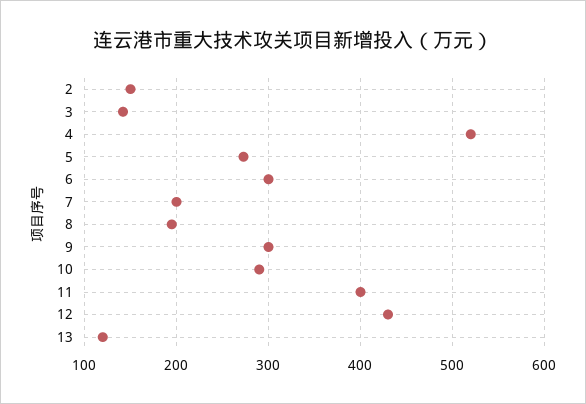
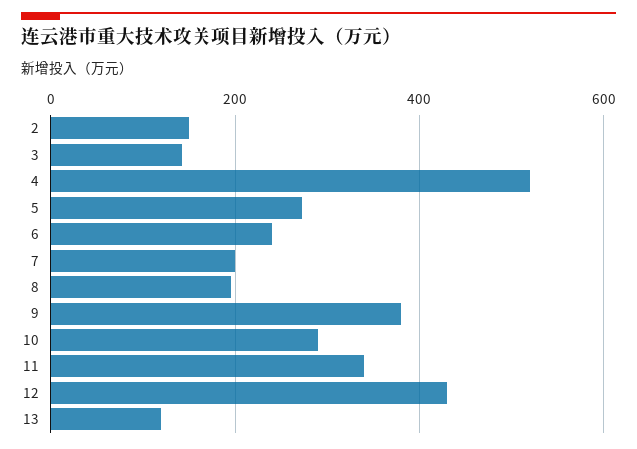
6: 300 -> 240
9: 300 -> 380
11: 400 -> 340

